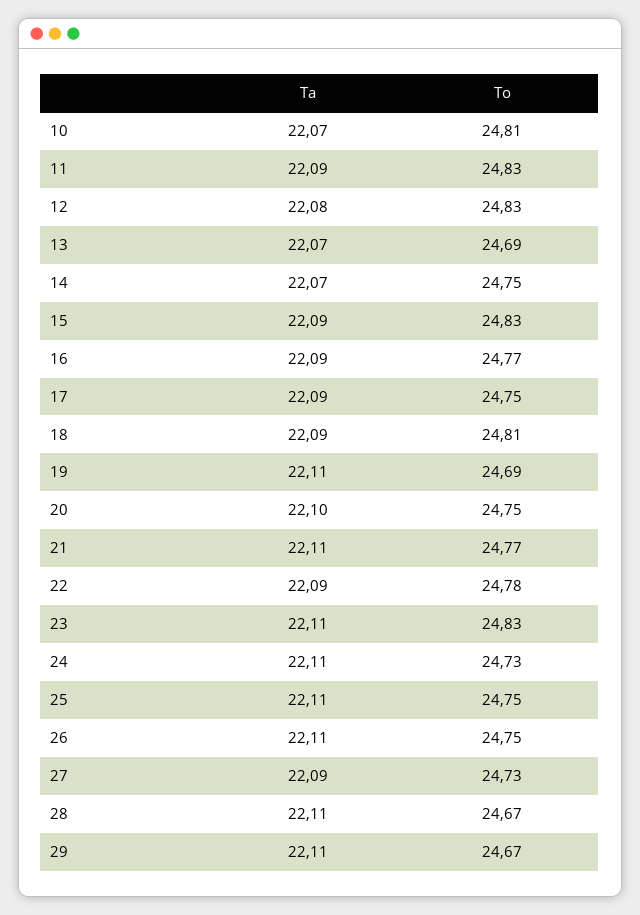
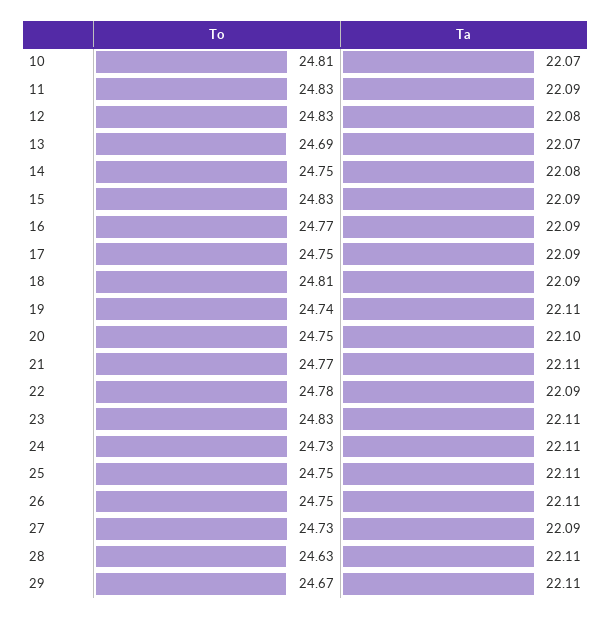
Ta, 14: 22.07 -> 22.08
To, 19: 24.69 -> 24.74
To, 28: 24.67 -> 24.63

